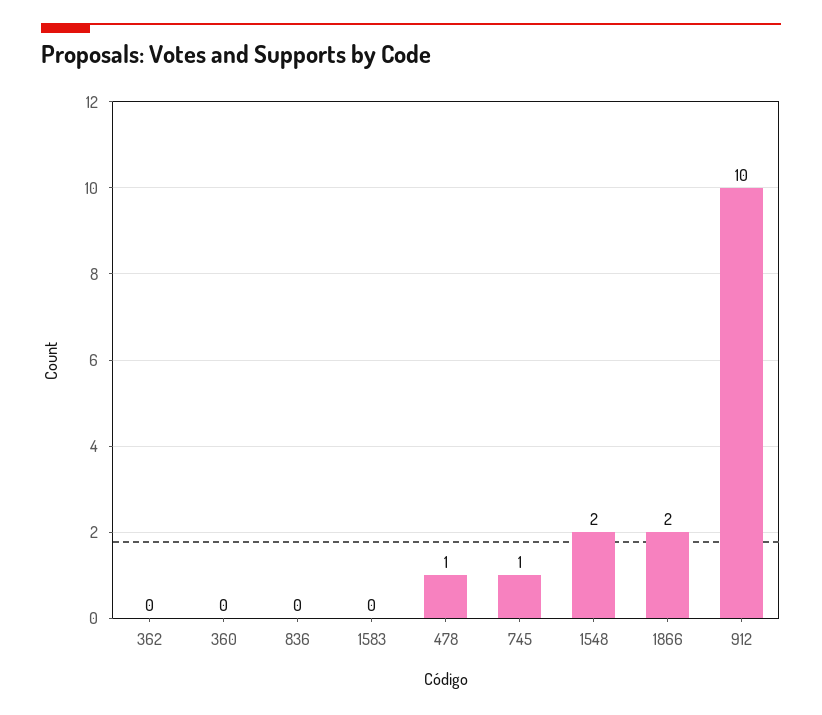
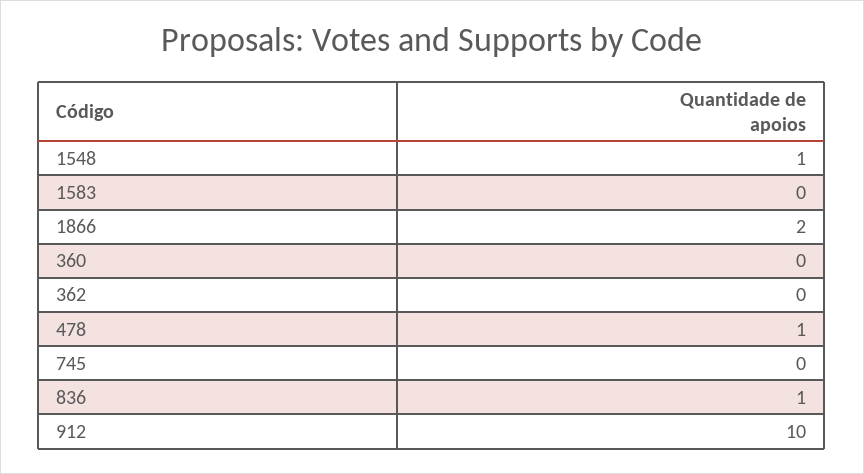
836: 0 -> 1
745: 1 -> 0
1548: 2 -> 1

